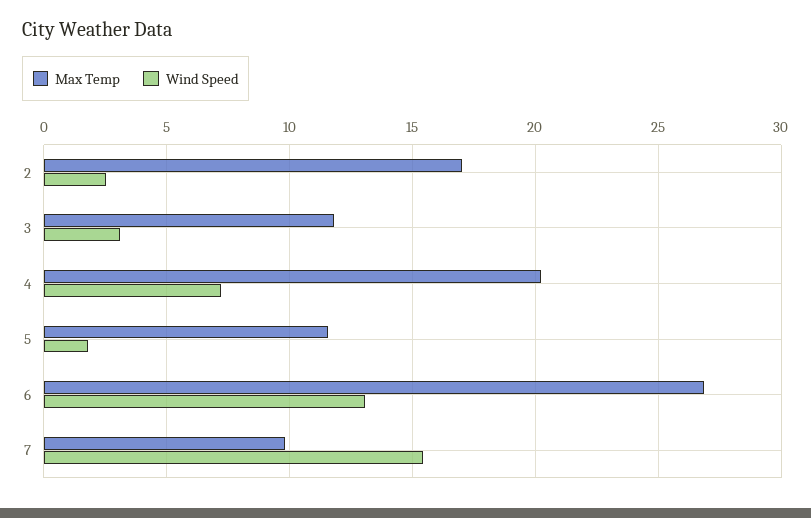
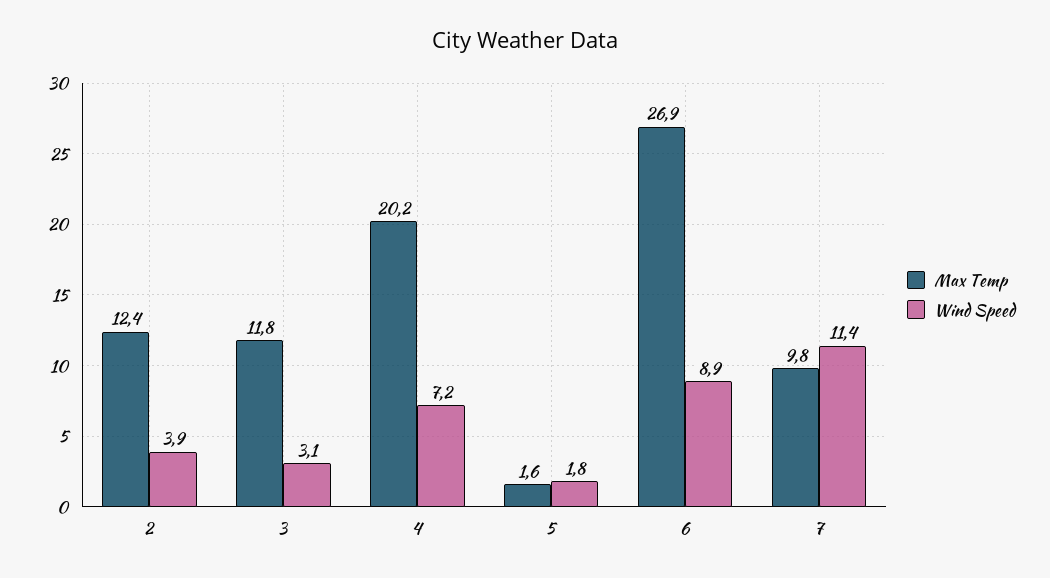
Max Temp, 2: 17 -> 12.4
Wind Speed, 2: 2.5 -> 3.9
Max Temp, 5: 11.5 -> 1.6
Wind Speed, 6: 13 -> 8.9
Wind Speed, 7: 15.5 -> 11.4

